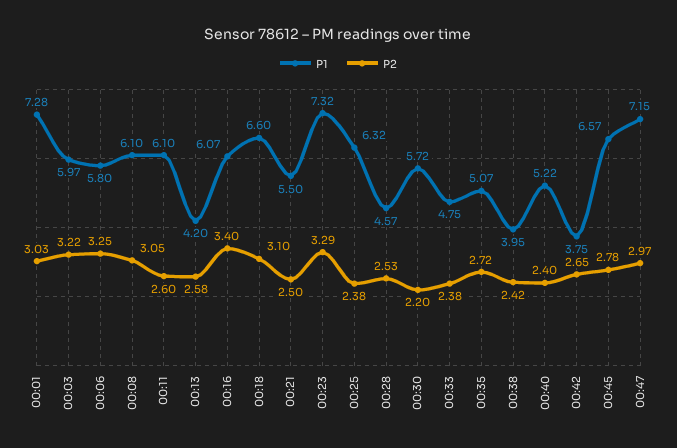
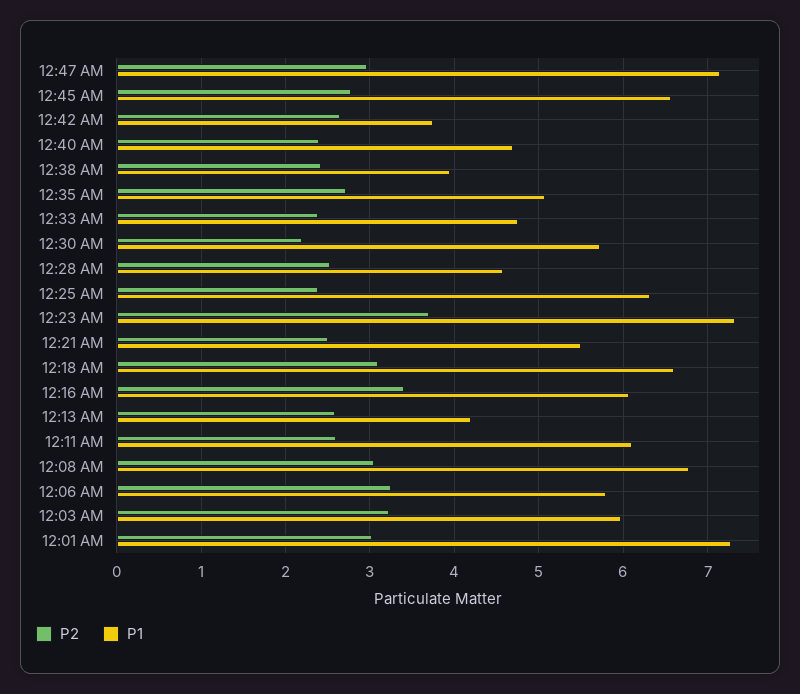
P1, 00:08: 6.1 -> 6.8
P2, 00:23: 3.29 -> 3.7
P1, 00:40: 5.22 -> 4.7

